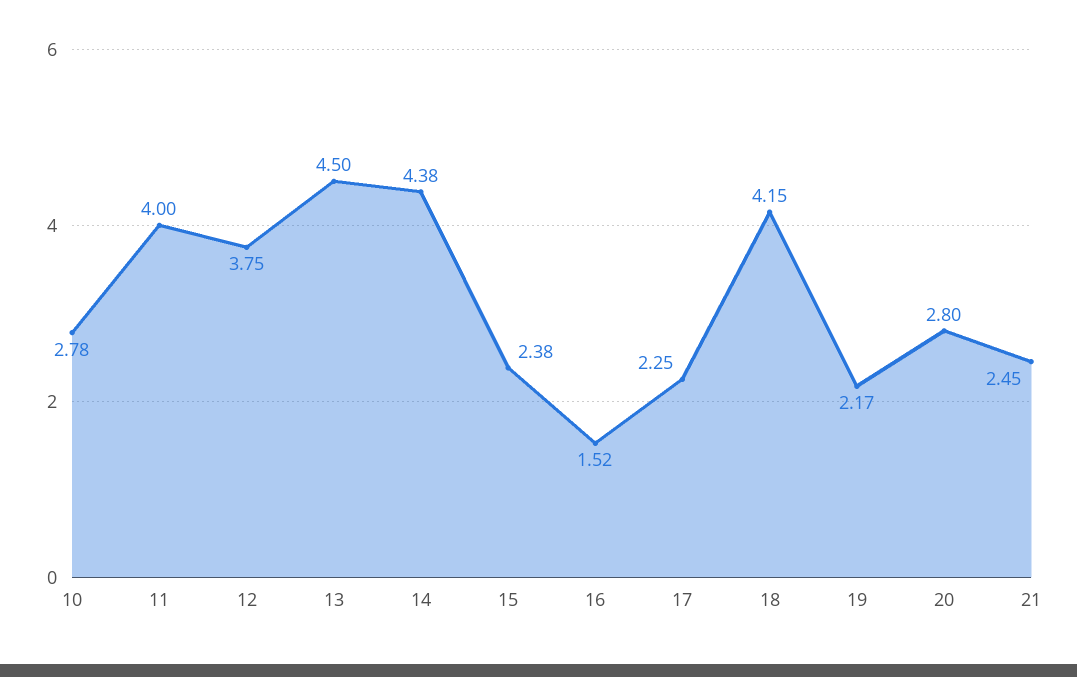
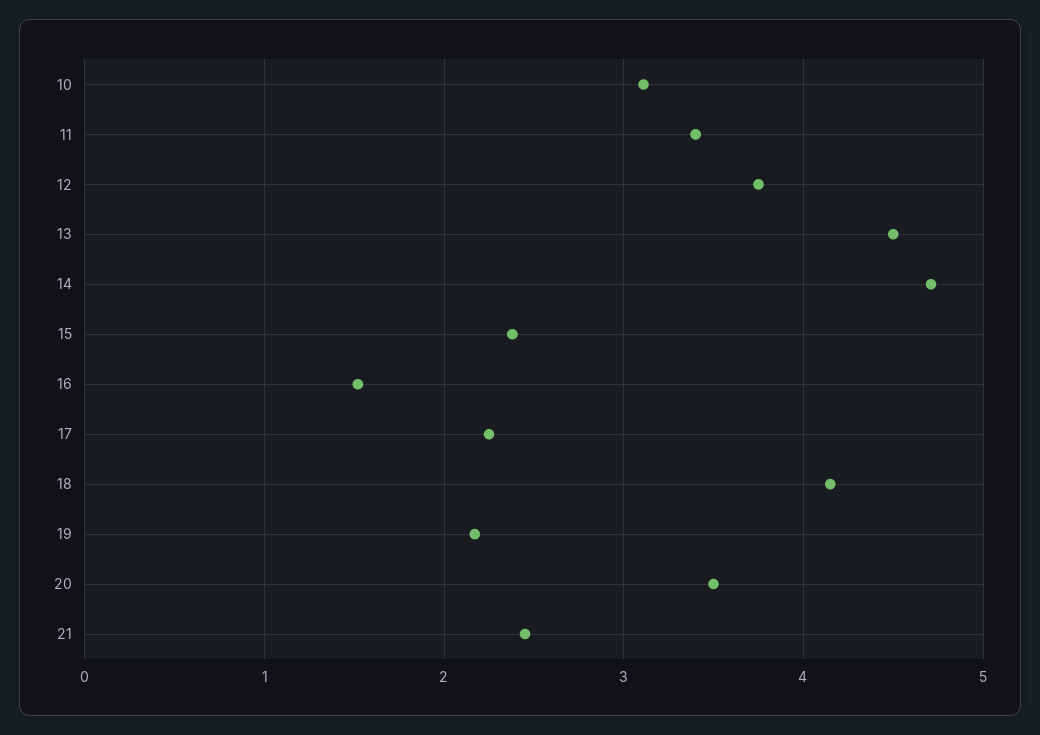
10: 2.78 -> 3.1
11: 4 -> 3.4
14: 4.38 -> 4.7
20: 2.8 -> 3.5

